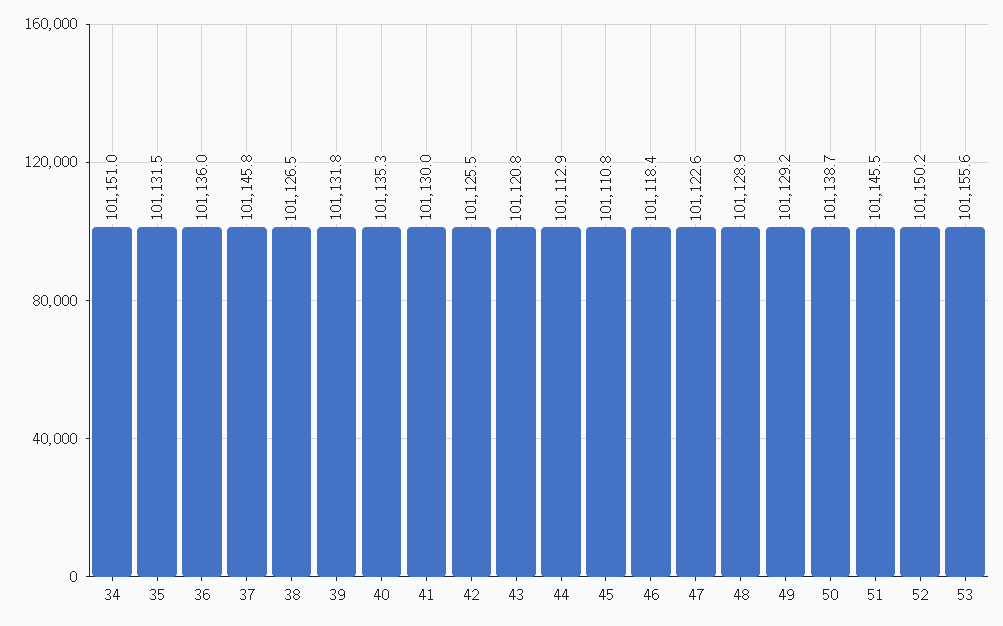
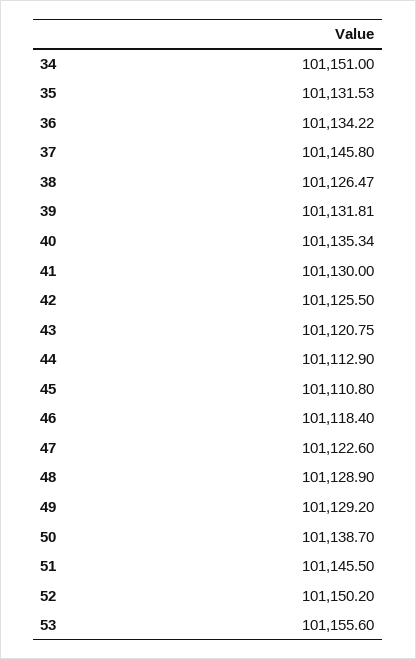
36: 101136 -> 101134.22

